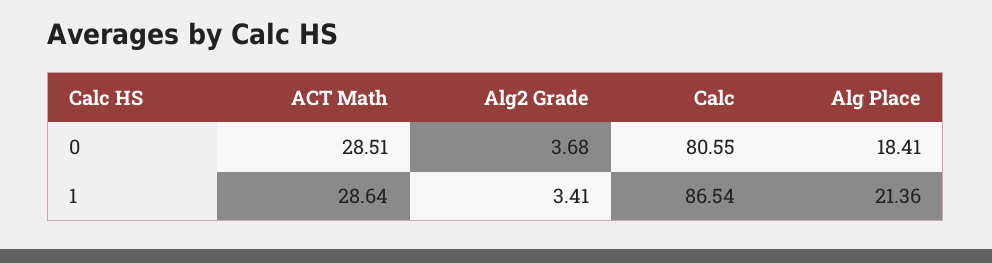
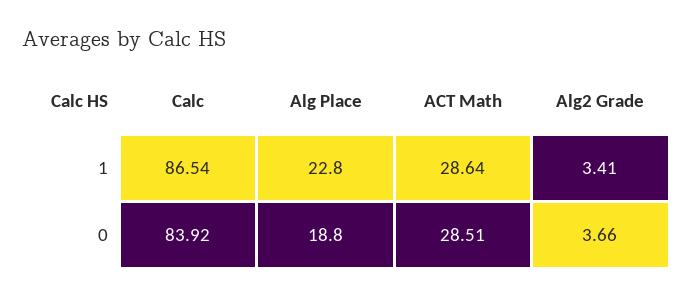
Alg2 Grade, 0: 3.68 -> 3.66
Calc, 0: 80.55 -> 83.92
Alg Place, 0: 18.41 -> 18.8
Alg Place, 1: 21.36 -> 22.8

